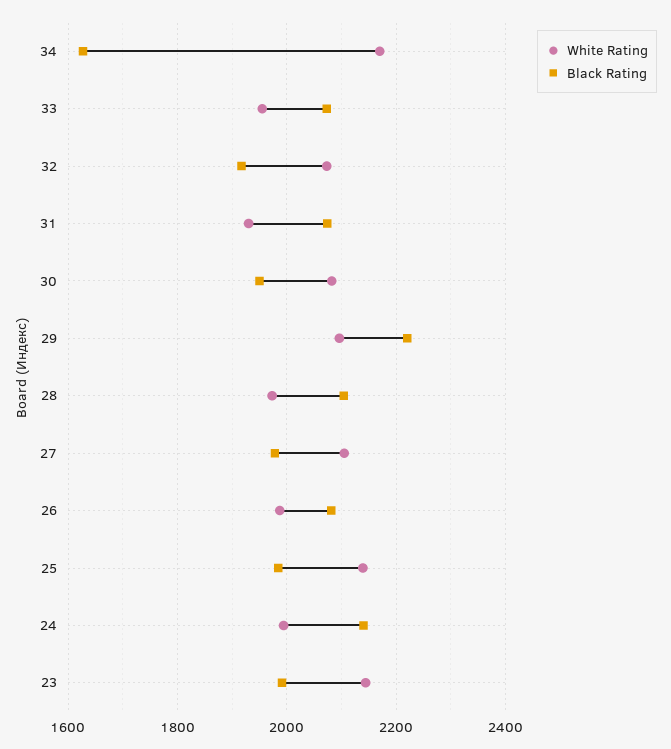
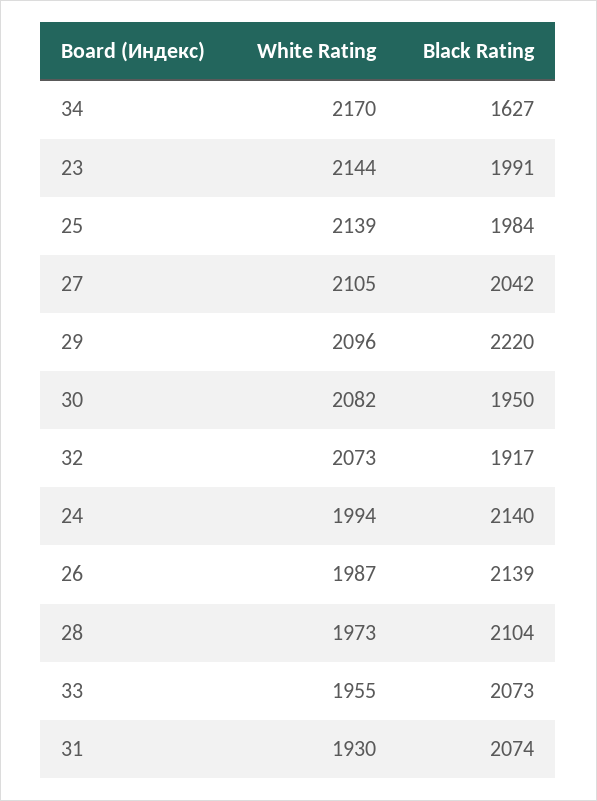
Black Rating, 27: 1980 -> 2042
Black Rating, 26: 2080 -> 2139

